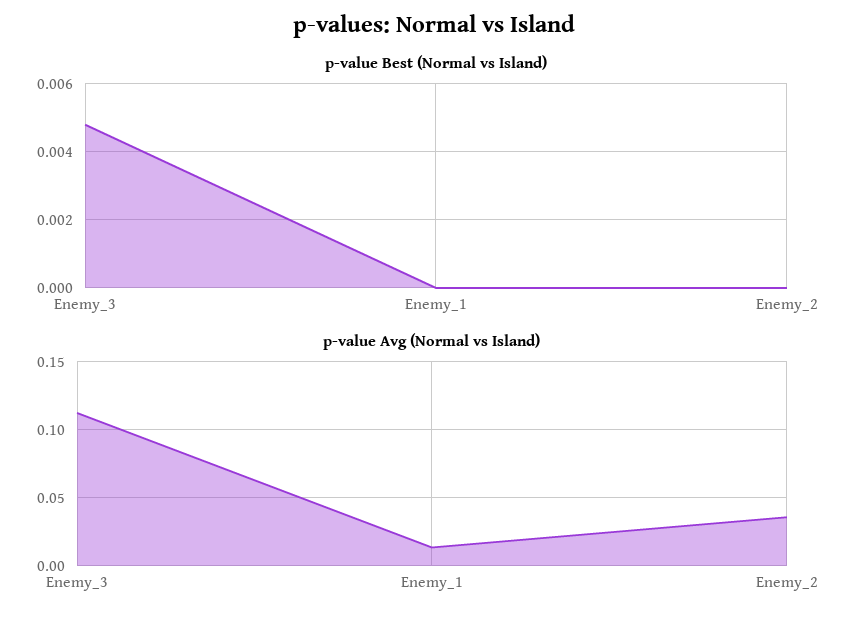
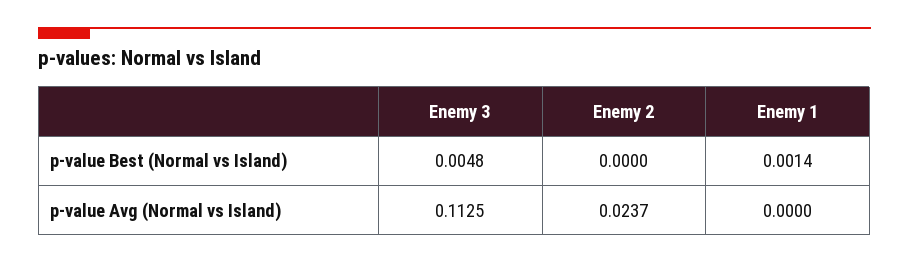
p-value Best (Normal vs Island), Enemy_1: 0 -> 0.0014
p-value Avg (Normal vs Island), Enemy_1: 0.015 -> 0
p-value Avg (Normal vs Island), Enemy_2: 0.035 -> 0.0237

